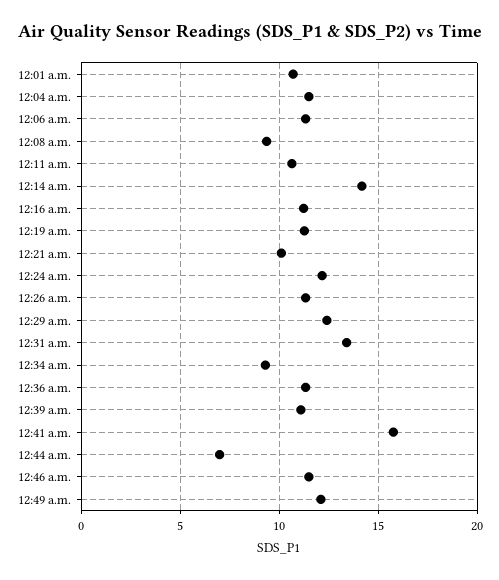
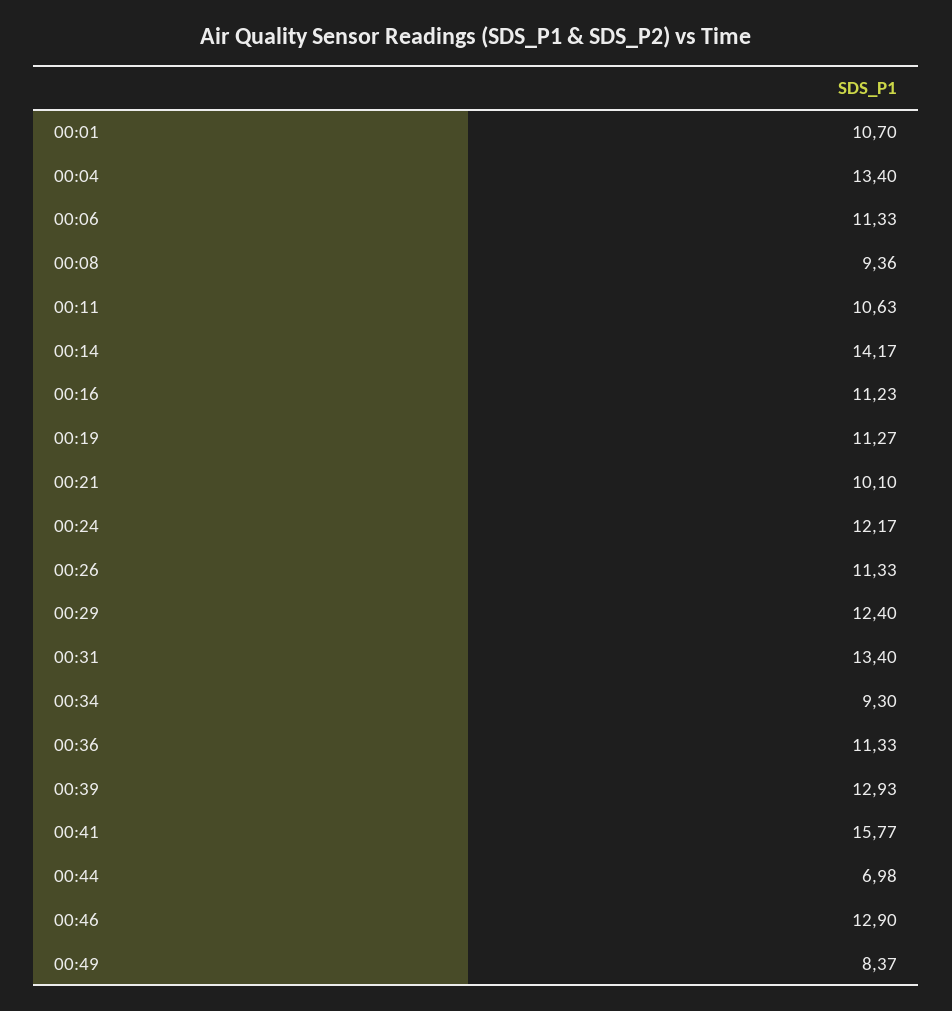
12:04 a.m.: 11.5 -> 13.4
12:39 a.m.: 11 -> 12.93
12:46 a.m.: 11.5 -> 12.9
12:49 a.m.: 12 -> 8.37

